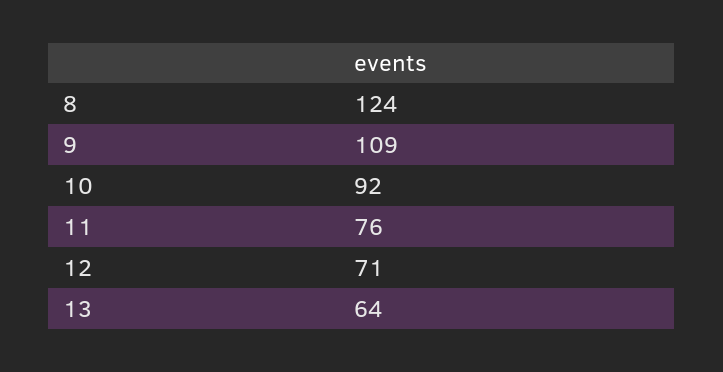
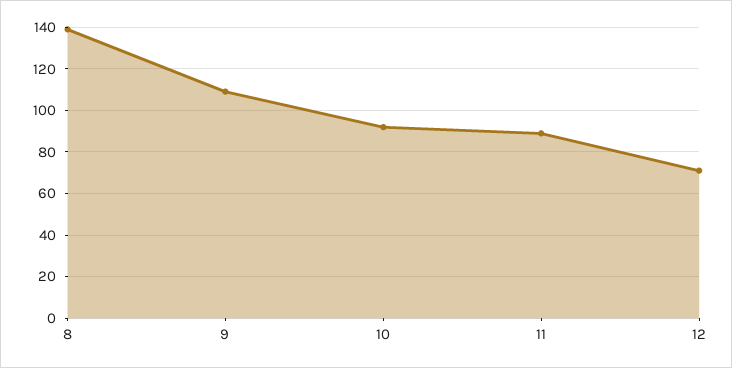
8: 124 -> 140
11: 76 -> 90
13: 64 -> none

